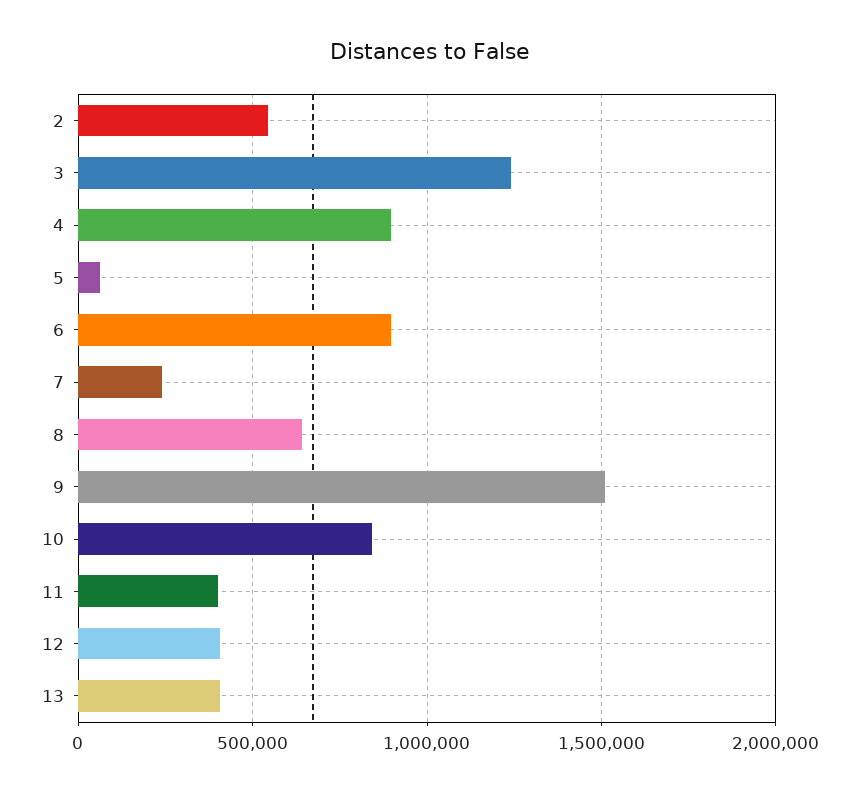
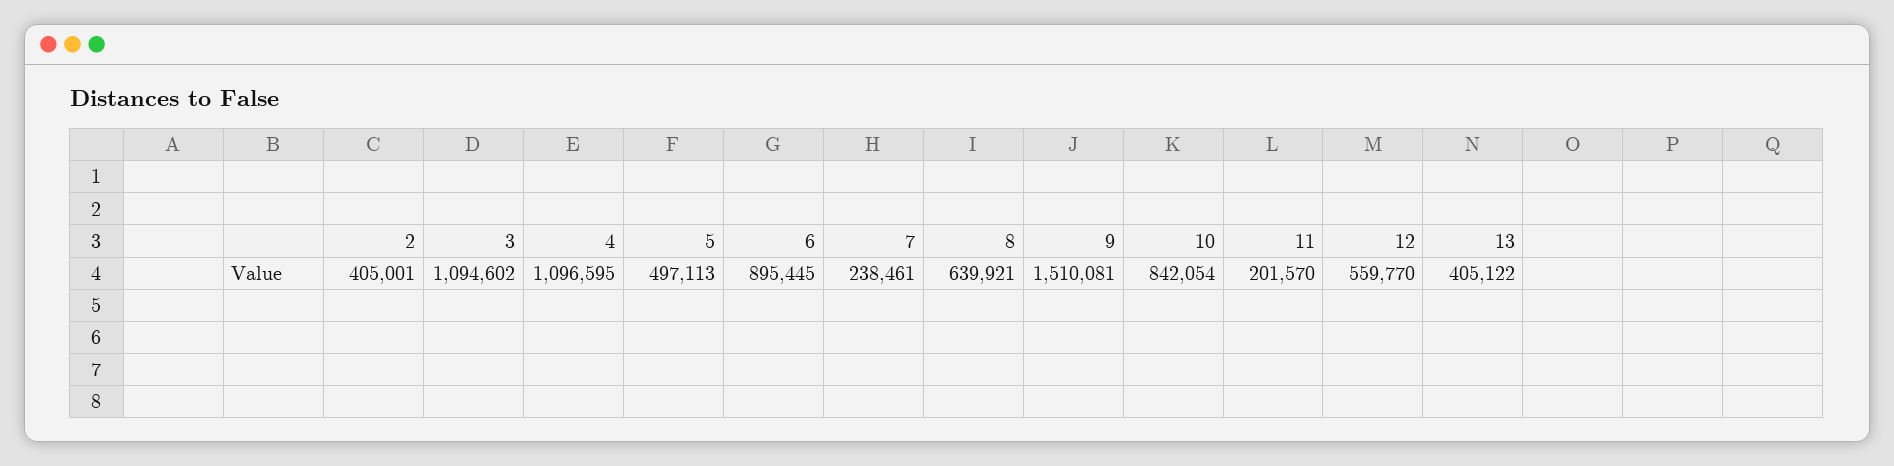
2: 550000 -> 405001
3: 1250000 -> 1094602
4: 900000 -> 1096595
5: 50000 -> 497113
11: 400000 -> 201570
12: 400000 -> 559770

